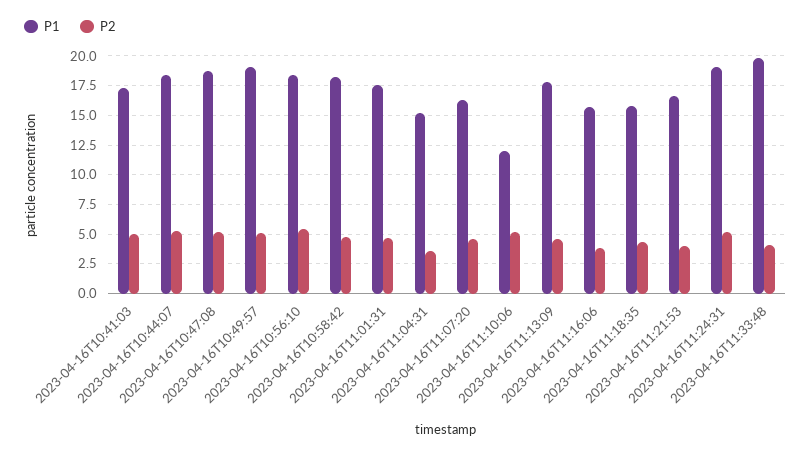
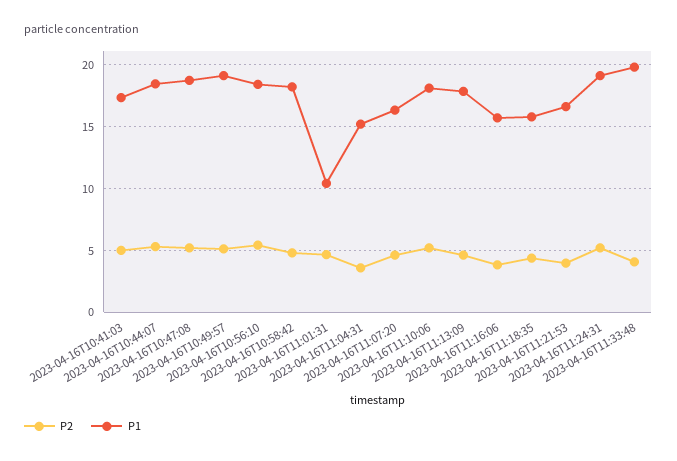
P1, 2023-04-16T11:01:31: 17.5 -> 10.5
P1, 2023-04-16T11:10:06: 12.5 -> 18

